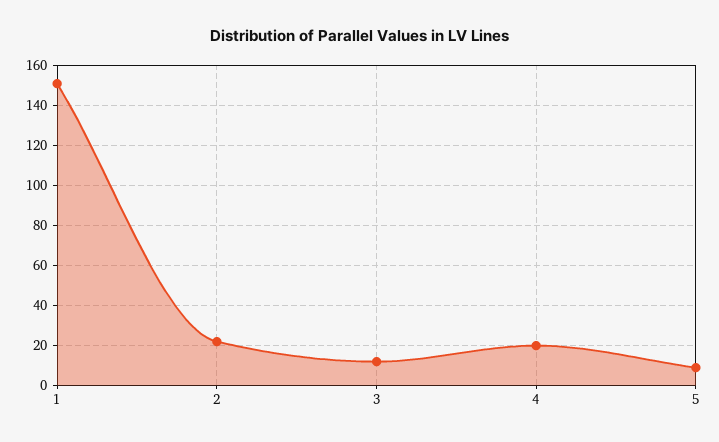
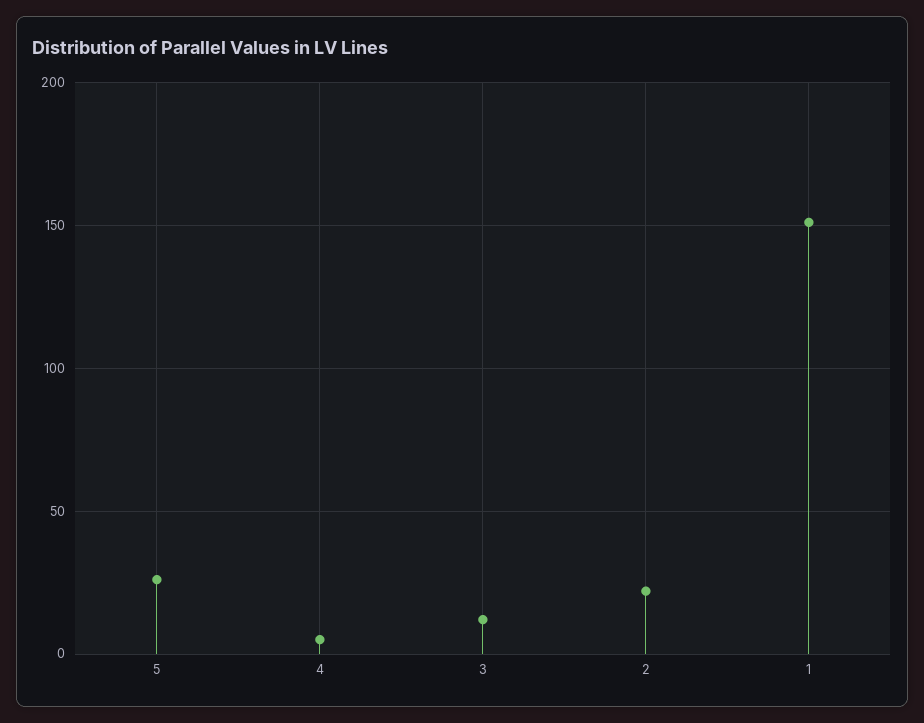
4: 20 -> 5
5: 10 -> 25

